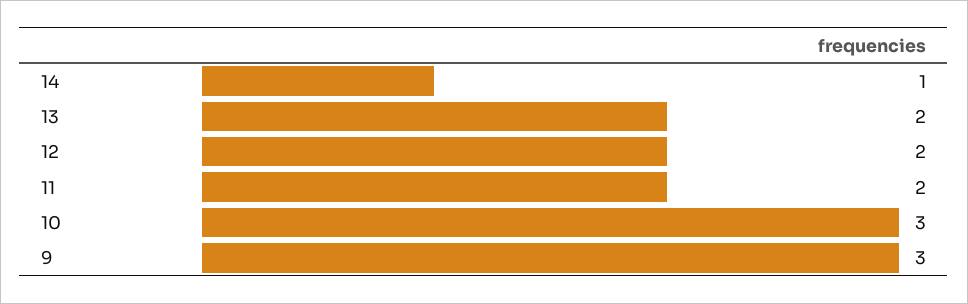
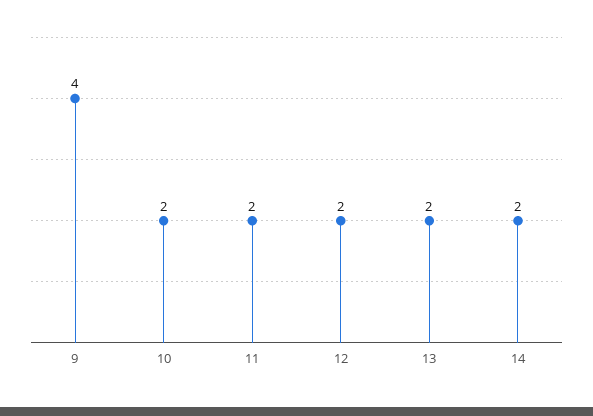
14: 1 -> 2
10: 3 -> 2
9: 3 -> 4

